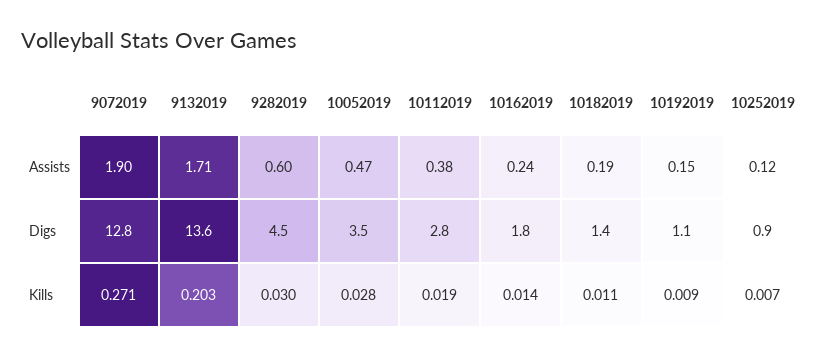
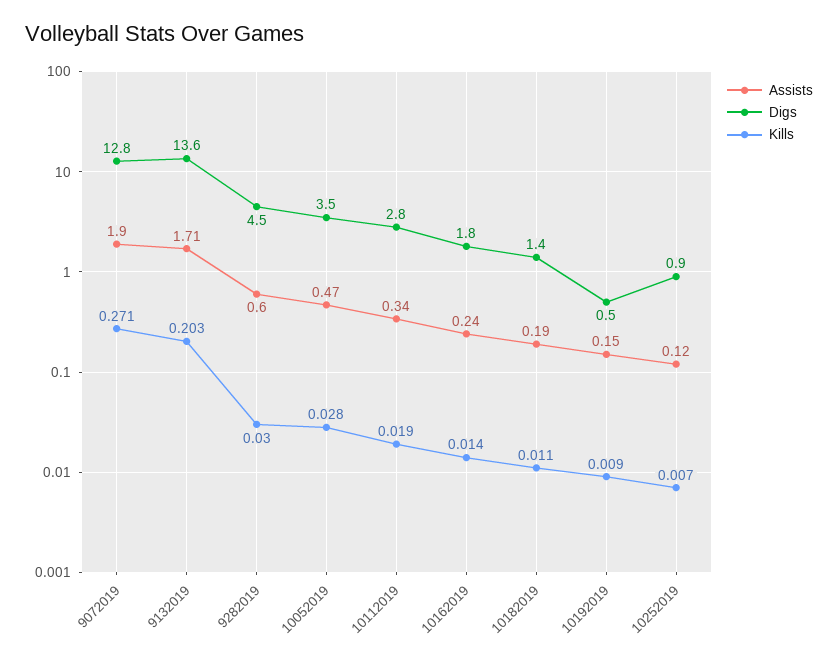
Assists, 10112019: 0.38 -> 0.34
Digs, 10192019: 1.1 -> 0.5

